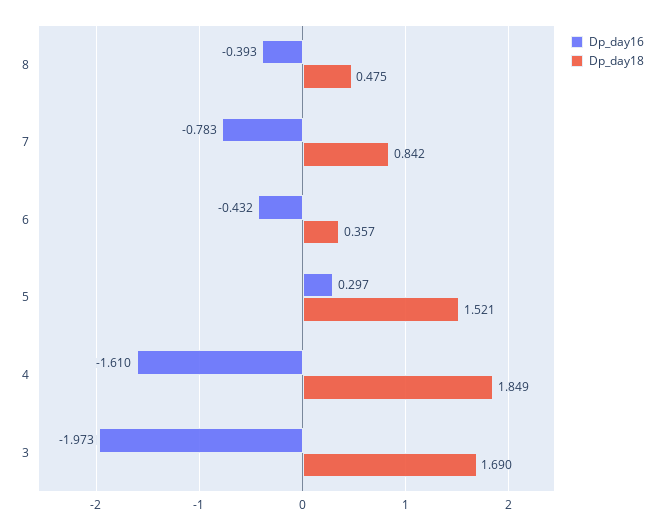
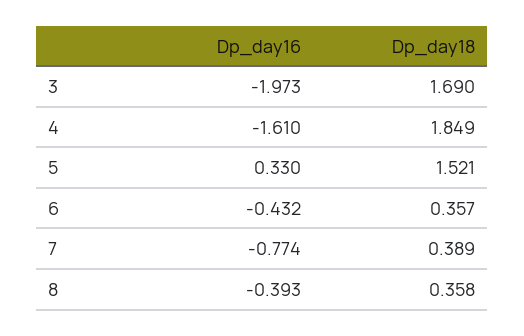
Dp_day18, 8: 0.475 -> 0.358
Dp_day16, 7: -0.783 -> -0.774
Dp_day18, 7: 0.842 -> 0.389
Dp_day16, 5: 0.297 -> 0.33

